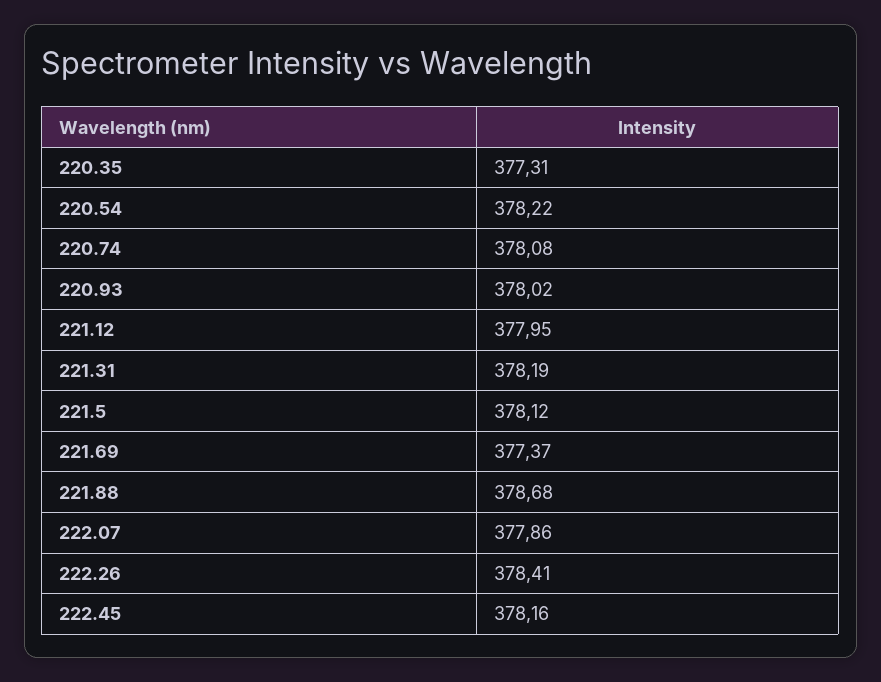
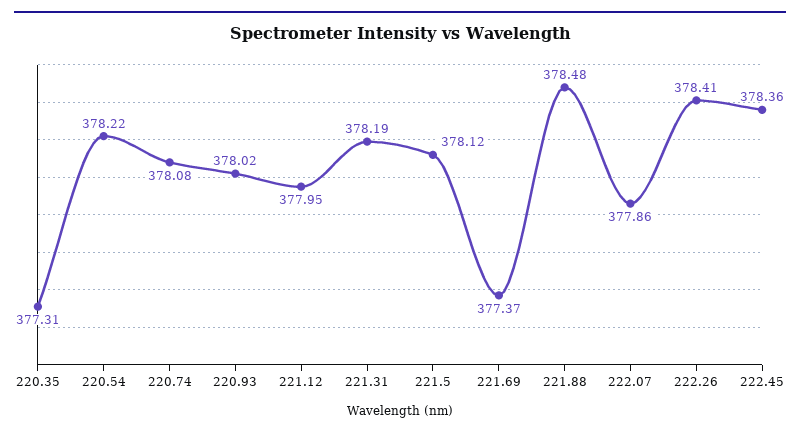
221.88: 378.68 -> 378.48
222.45: 378.16 -> 378.36

